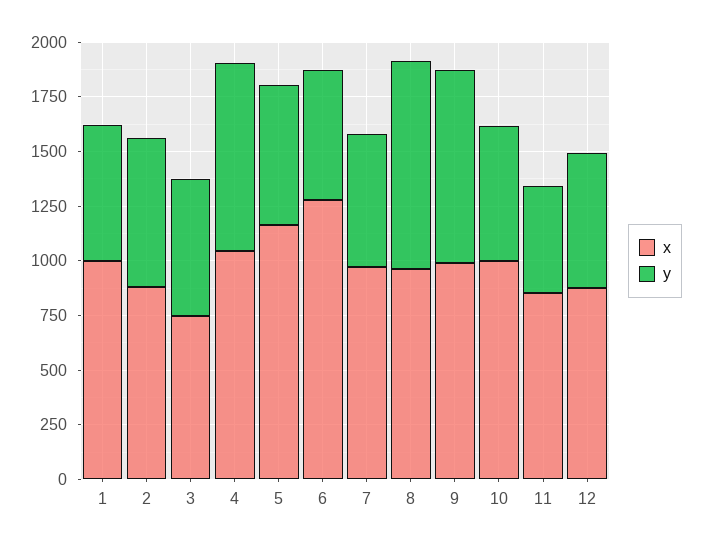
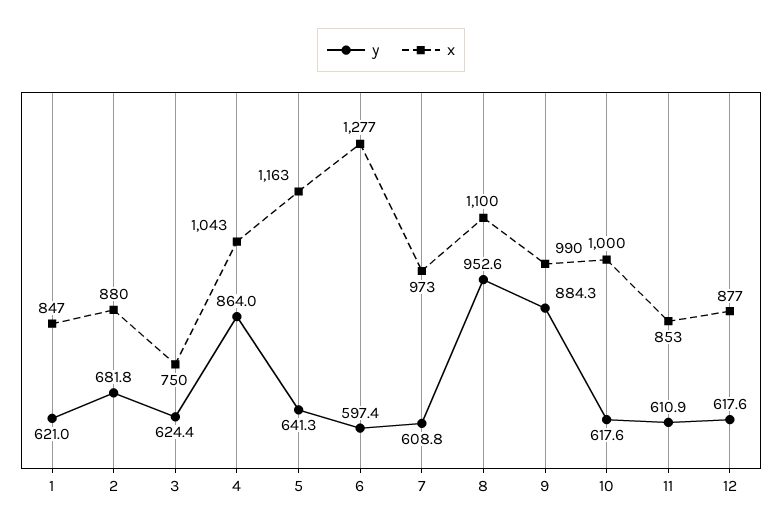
x, 1: 1000 -> 847
x, 8: 950 -> 1100
y, 11: 500 -> 610.9

